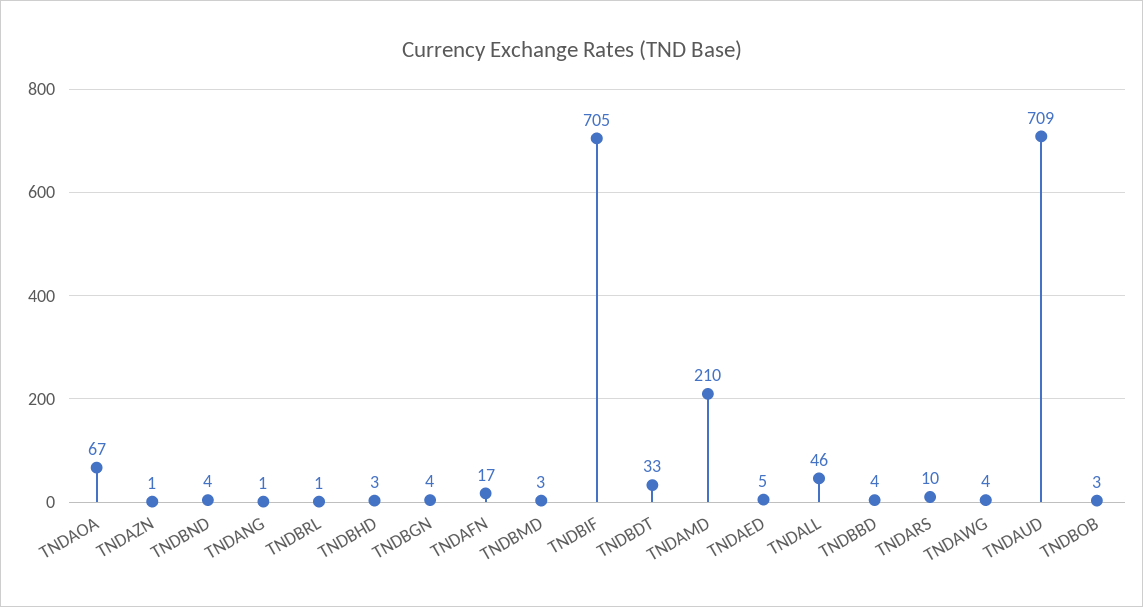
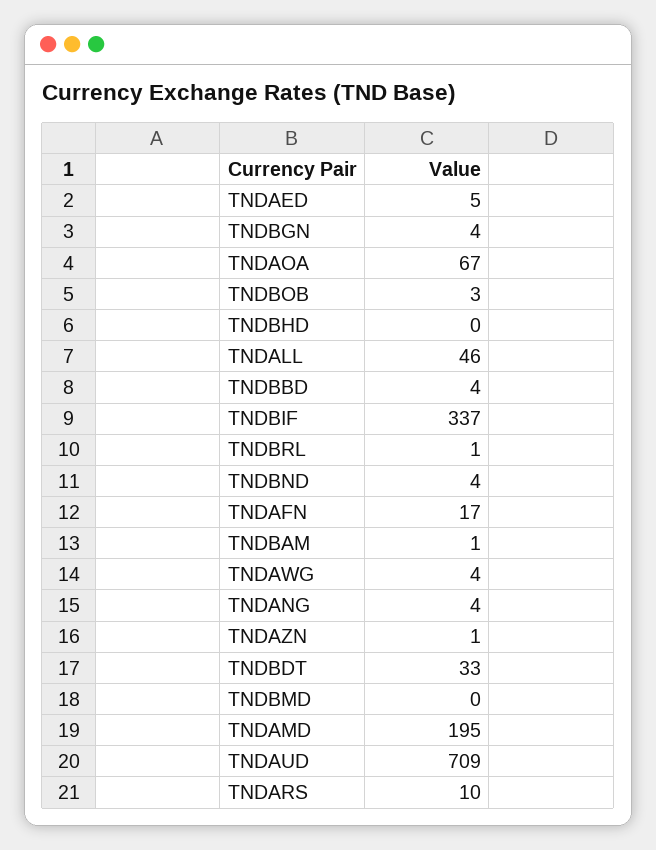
TNDANG: 1 -> 4
TNDBHD: 3 -> 0
TNDBMD: 3 -> 0
TNDBIF: 705 -> 337
TNDAMD: 210 -> 195
TNDBAM: none -> 1

